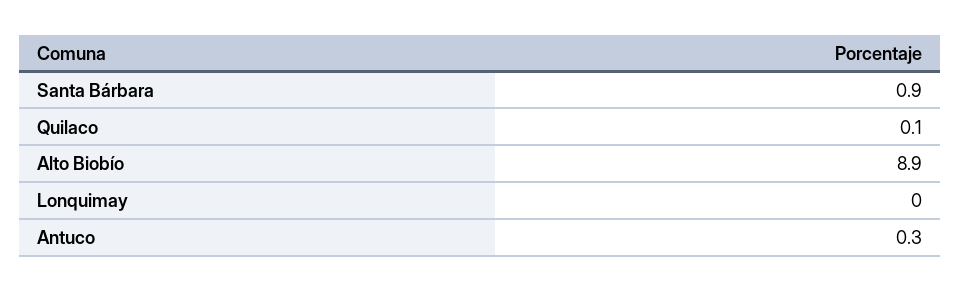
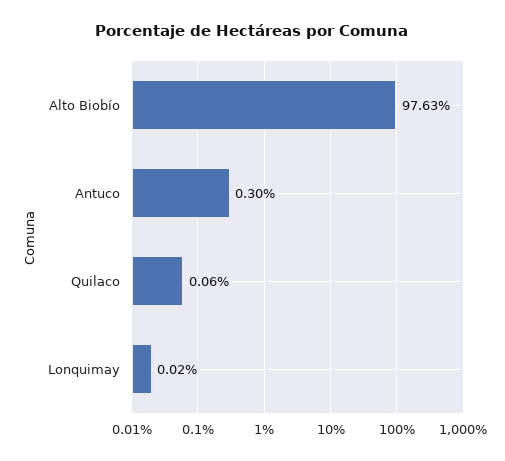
Santa Bárbara: 0.9 -> none
Alto Biobío: 8.9 -> 97.63

